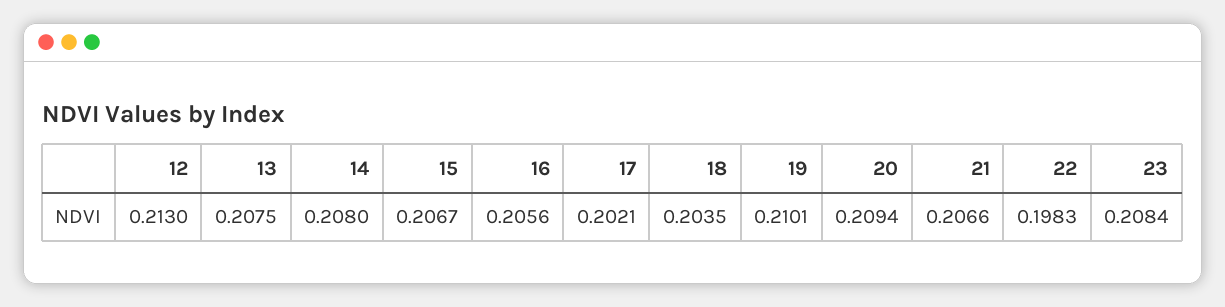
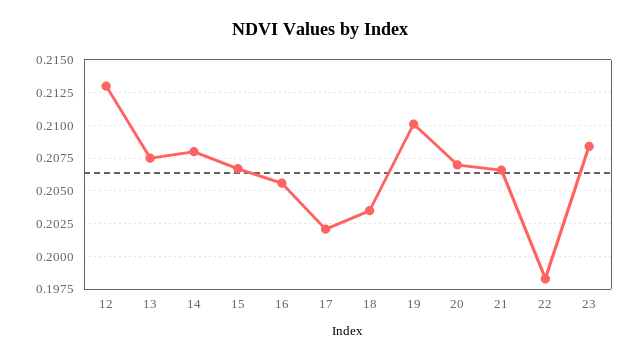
20: 0.2094 -> 0.207

